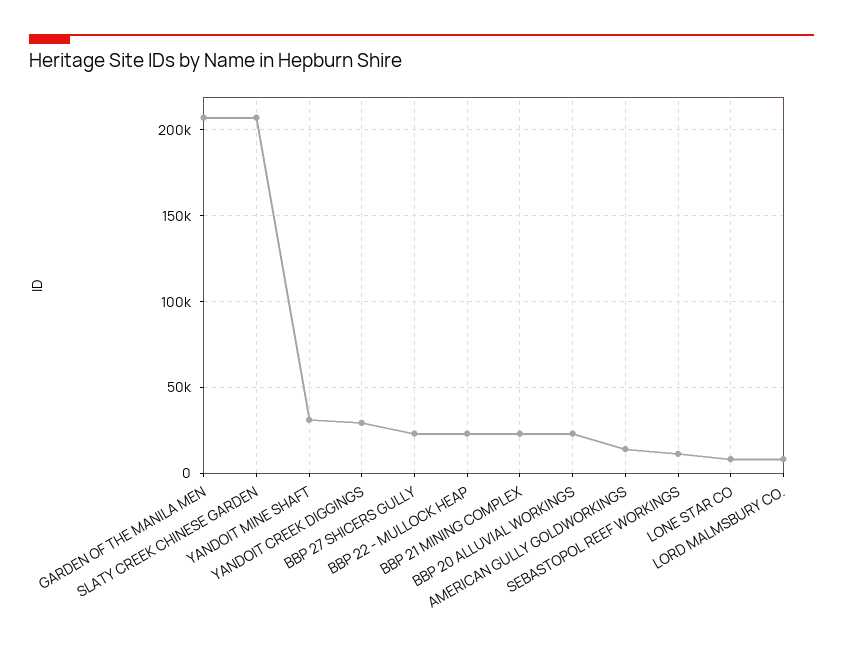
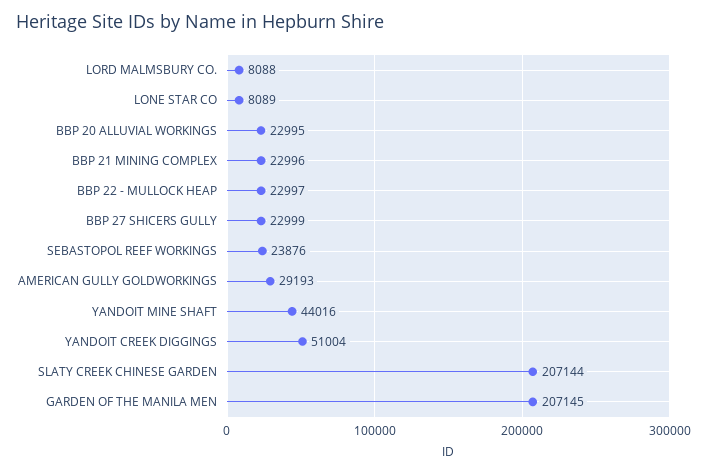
YANDOIT MINE SHAFT: 30000 -> 44016
YANDOIT CREEK DIGGINGS: 30000 -> 51004
AMERICAN GULLY GOLDWORKINGS: 15000 -> 29193
SEBASTOPOL REEF WORKINGS: 10000 -> 23876

